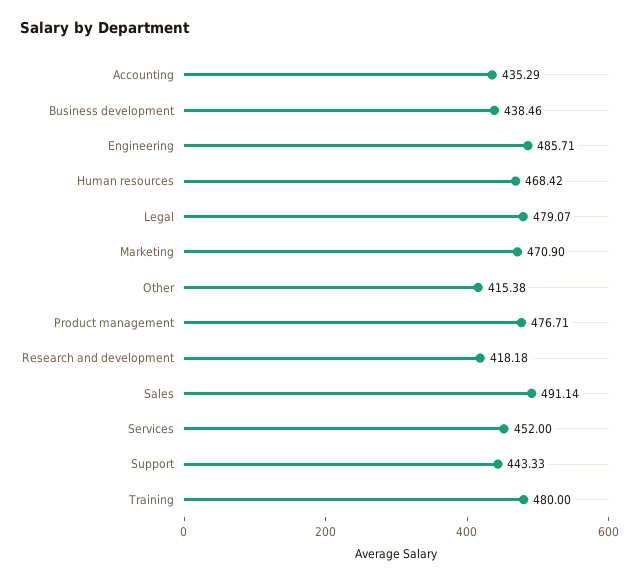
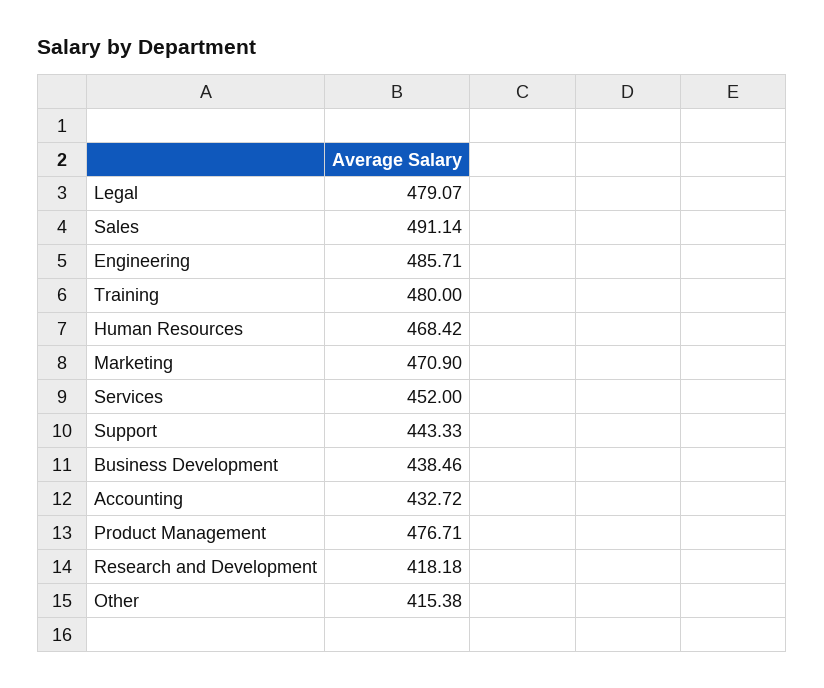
Accounting: 435.29 -> 432.72

